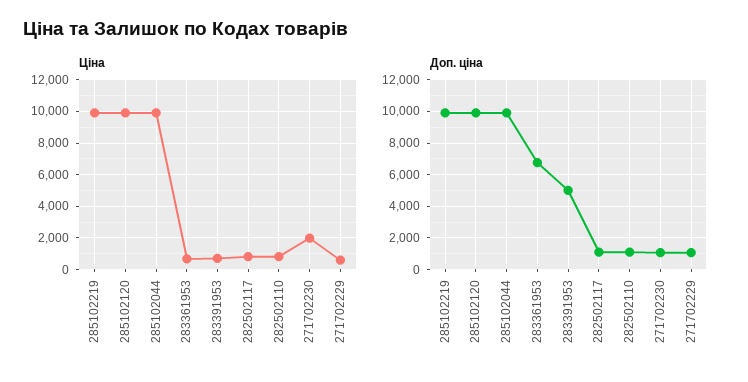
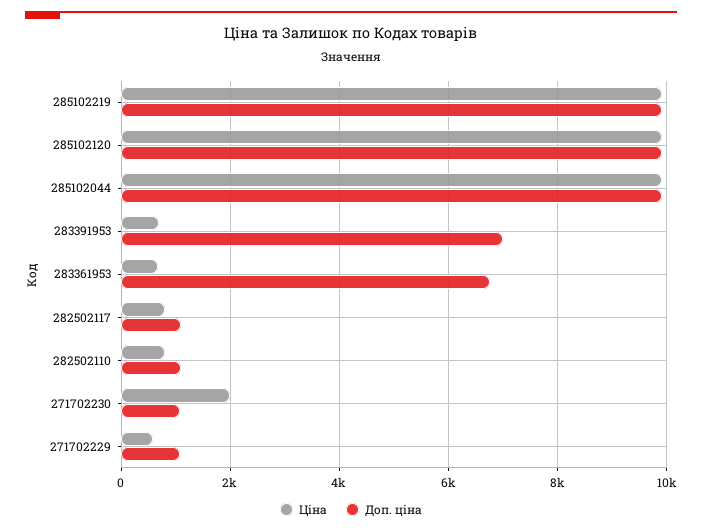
Доп. ціна, 283391953: 5000 -> 7000

